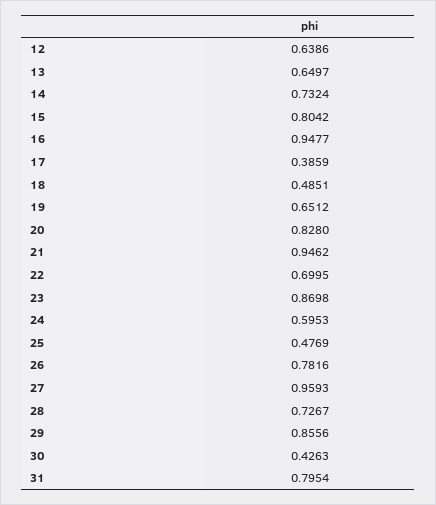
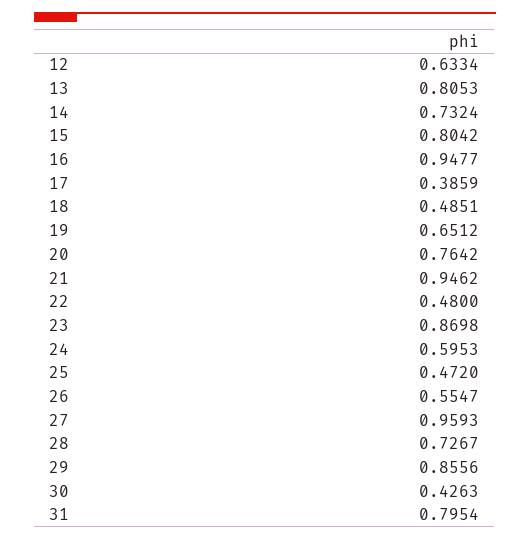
12: 0.6386 -> 0.6334
13: 0.6497 -> 0.8053
20: 0.828 -> 0.7642
22: 0.6995 -> 0.48
25: 0.4769 -> 0.472
26: 0.7816 -> 0.5547

